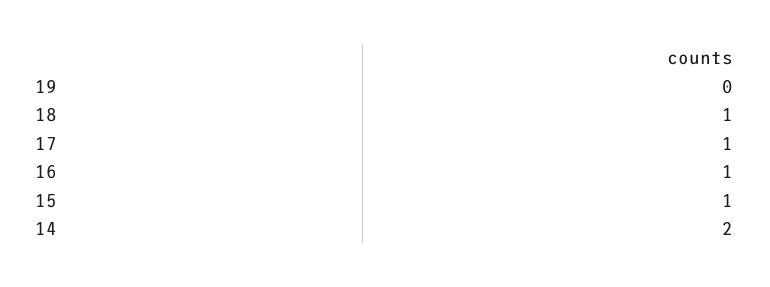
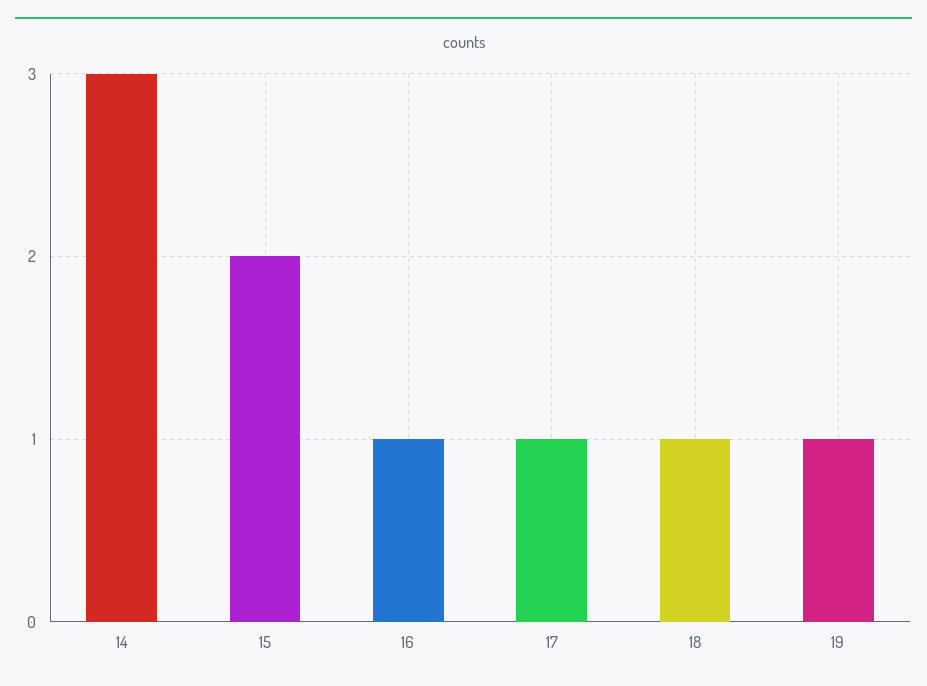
19: 0 -> 1
15: 1 -> 2
14: 2 -> 3

